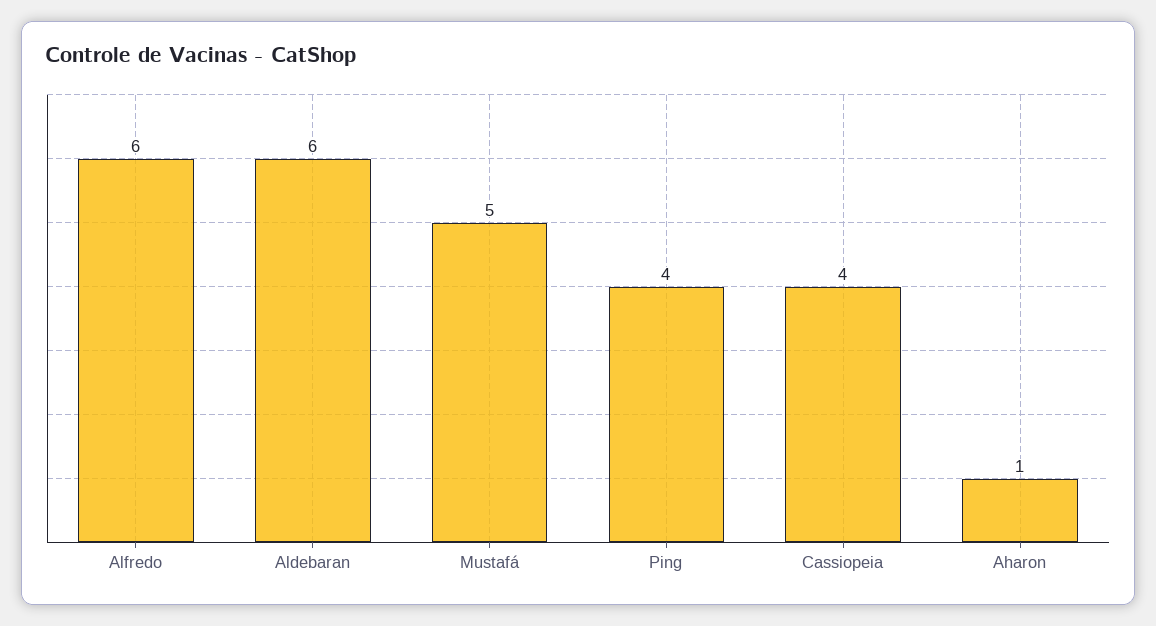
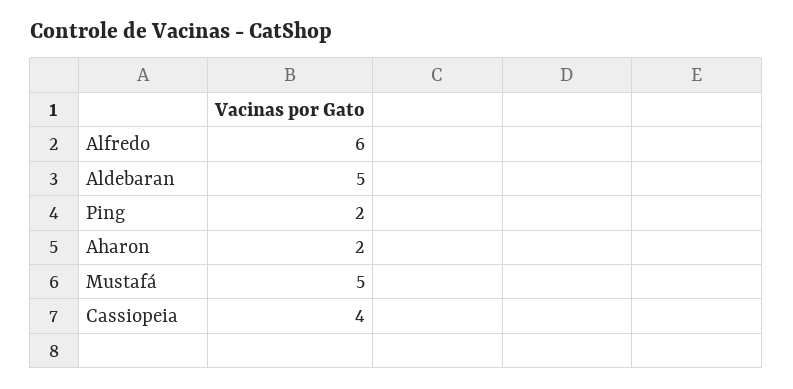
Aldebaran: 6 -> 5
Ping: 4 -> 2
Aharon: 1 -> 2

